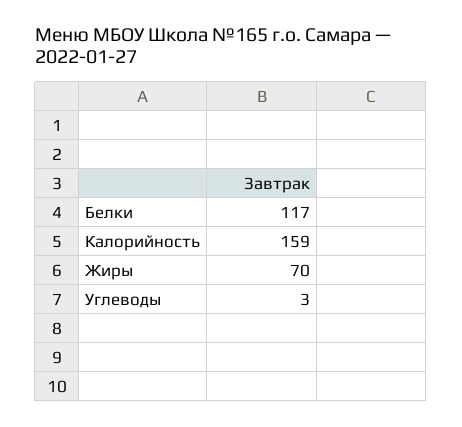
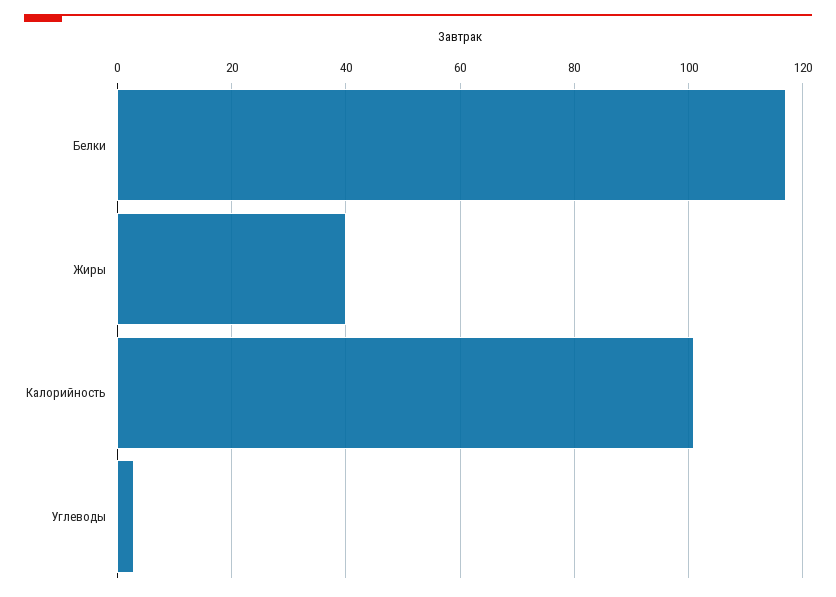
Калорийность: 159 -> 100
Жиры: 70 -> 40

